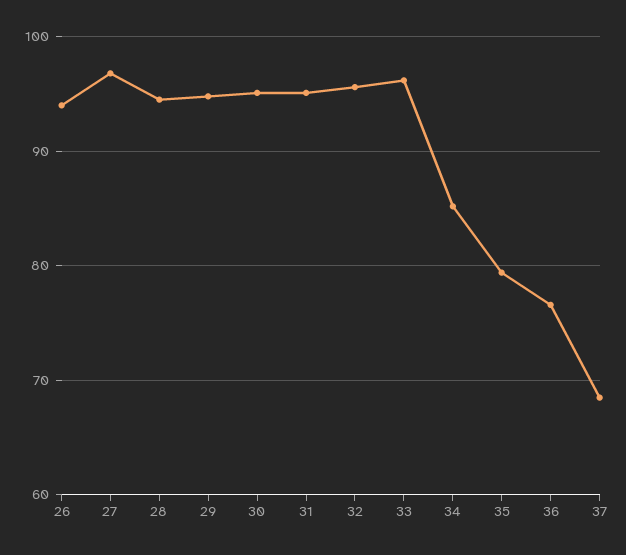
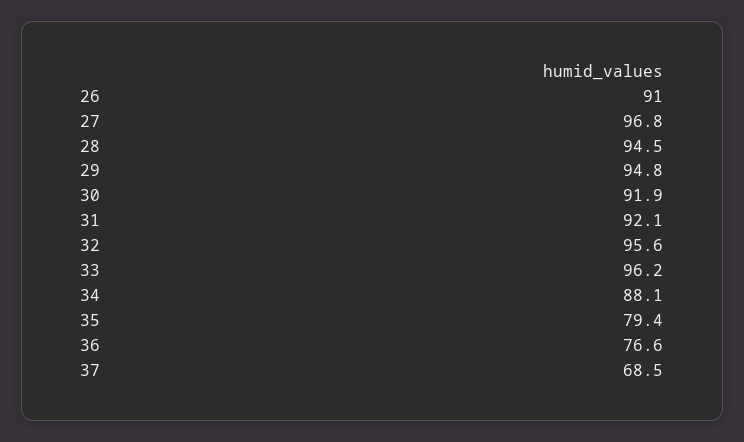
26: 94 -> 91
30: 95 -> 91.9
31: 95 -> 92.1
34: 85 -> 88.1

